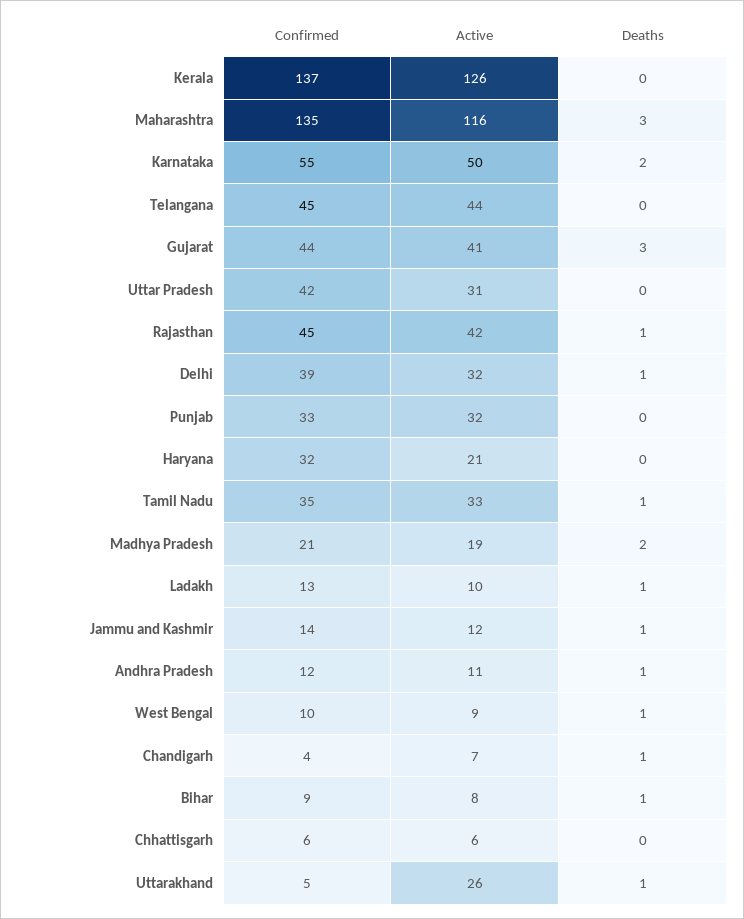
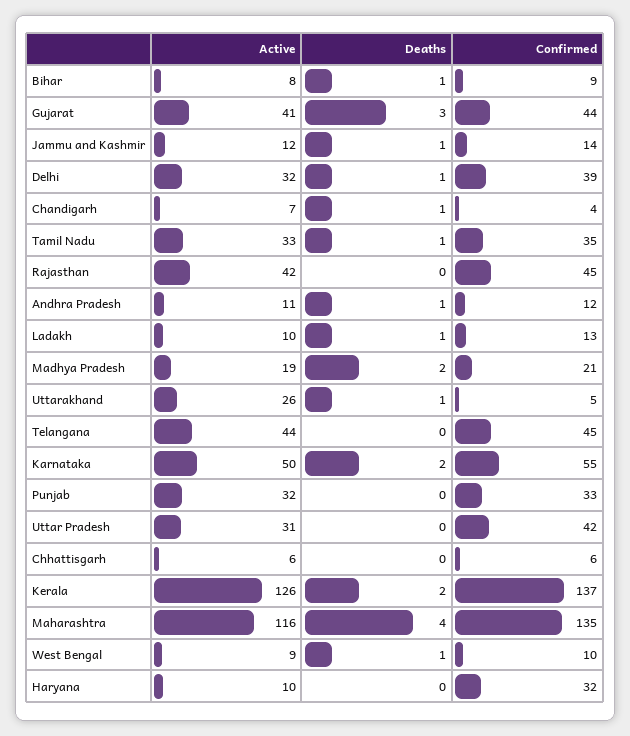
Deaths, Kerala: 0 -> 2
Deaths, Maharashtra: 3 -> 4
Deaths, Rajasthan: 1 -> 0
Active, Haryana: 21 -> 10

